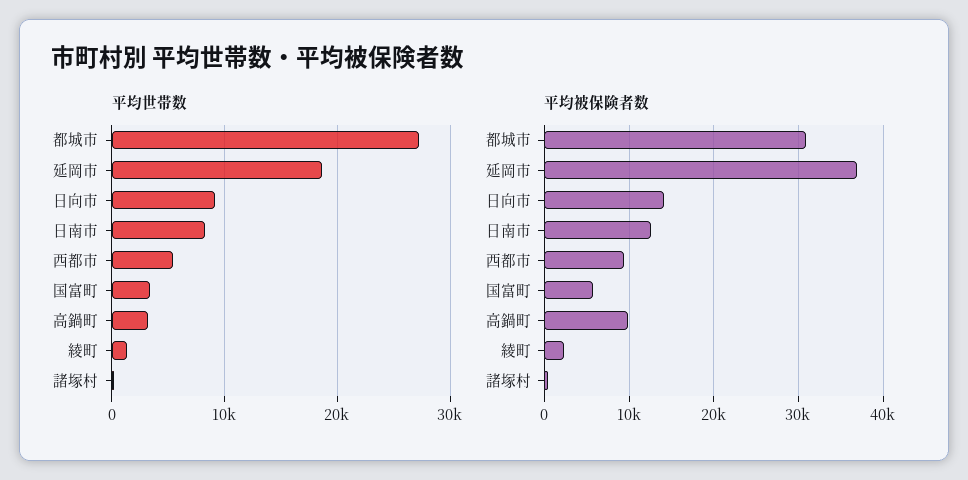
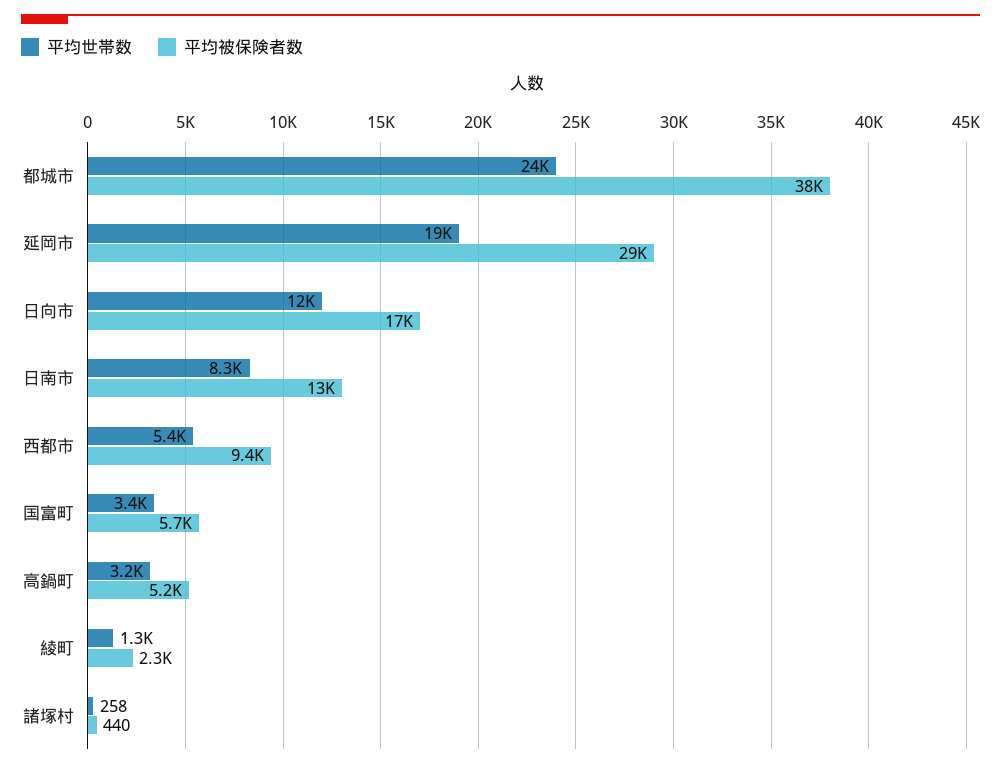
平均世帯数, 都城市: 27000 -> 24000
平均世帯数, 日向市: 9000 -> 12000
平均被保険者数, 都城市: 31000 -> 38000
平均被保険者数, 延岡市: 37000 -> 29000
平均被保険者数, 日向市: 14000 -> 17000
平均被保険者数, 高鍋町: 10000 -> 5200

